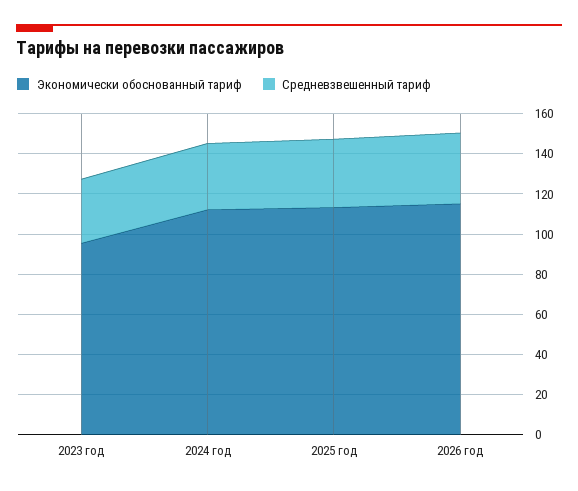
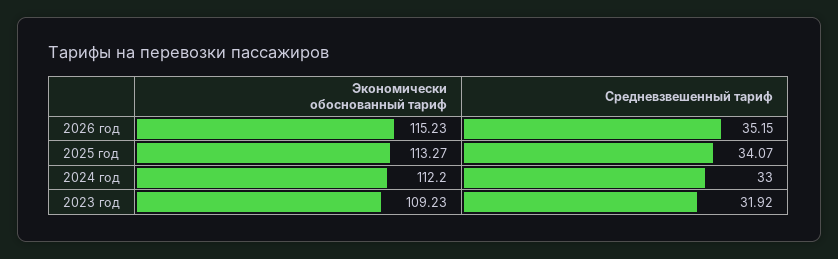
Экономически обоснованный тариф, 2023 год: 95 -> 109.23

